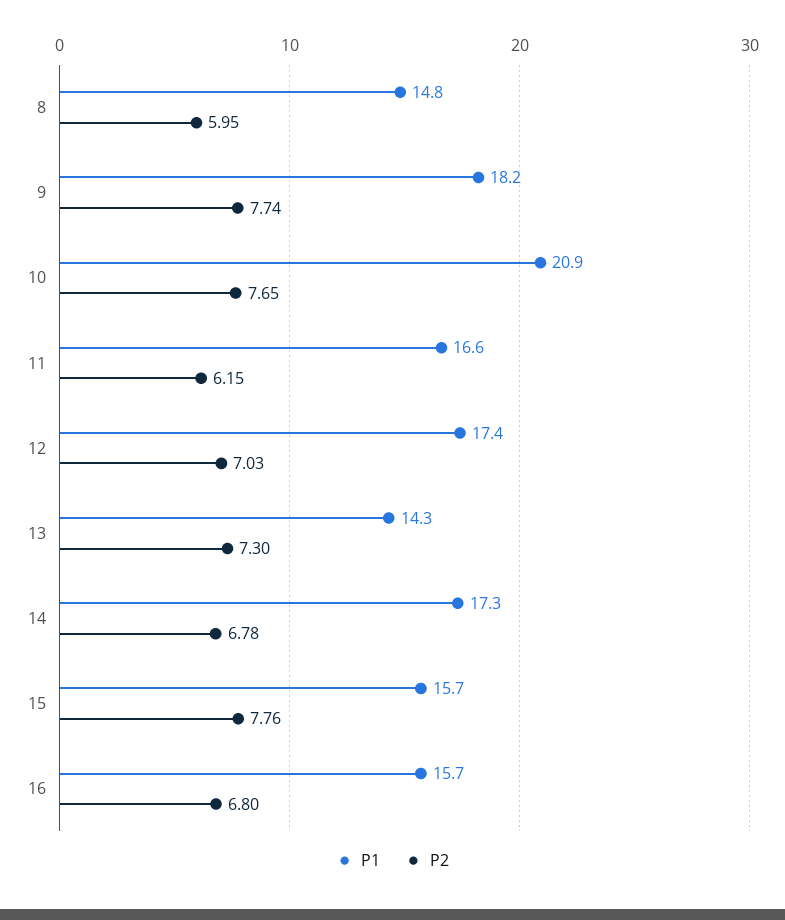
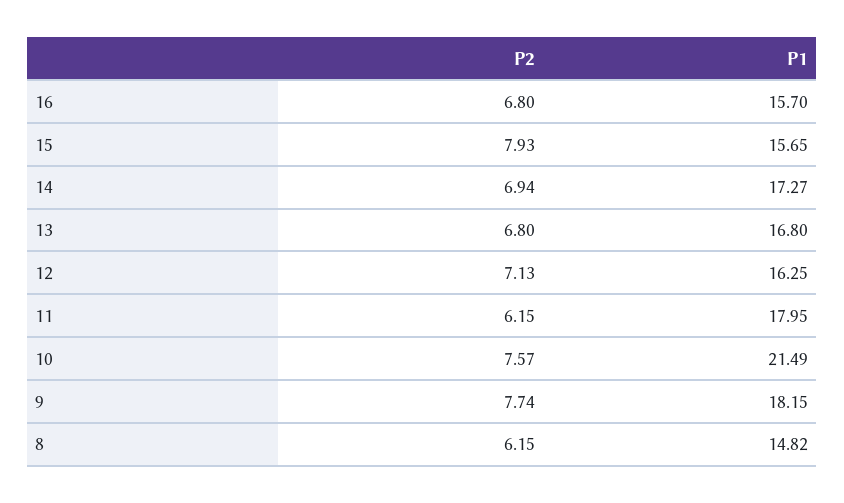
P2, 8: 5.95 -> 6.15
P1, 10: 20.9 -> 21.49
P2, 10: 7.65 -> 7.57
P1, 11: 16.6 -> 17.95
P1, 12: 17.4 -> 16.25
P2, 12: 7.03 -> 7.13
P1, 13: 14.3 -> 16.8
P2, 13: 7.3 -> 6.8
P2, 14: 6.78 -> 6.94
P2, 15: 7.76 -> 7.93

